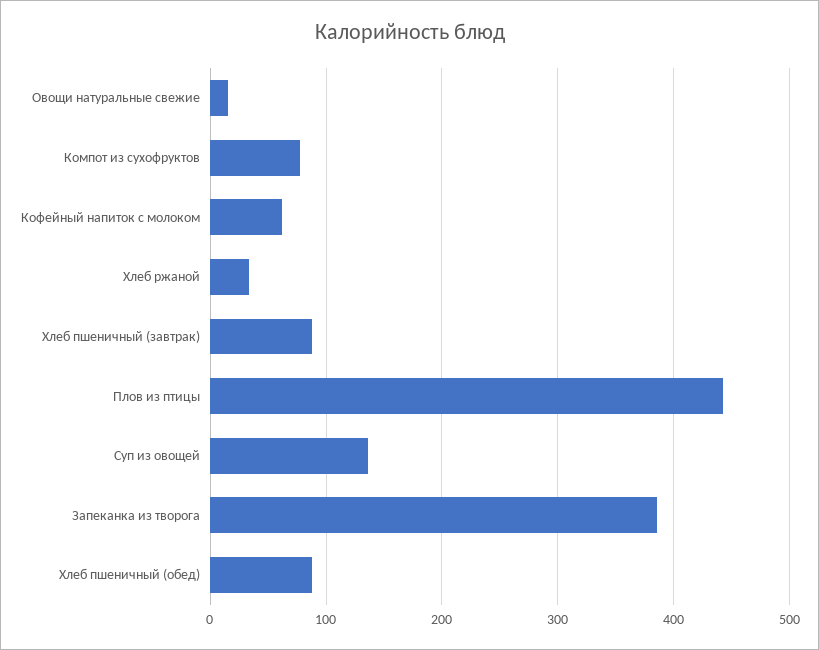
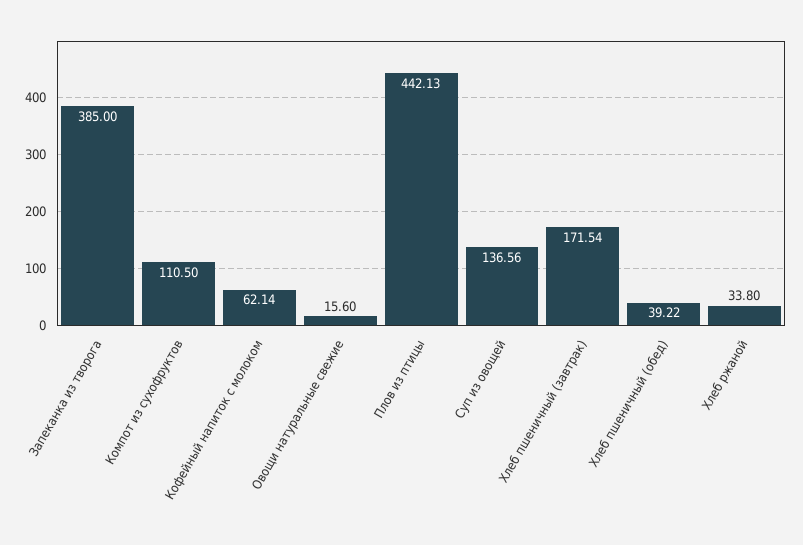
Компот из сухофруктов: 80 -> 110.5
Хлеб пшеничный (завтрак): 90 -> 171.54
Хлеб пшеничный (обед): 90 -> 39.22

